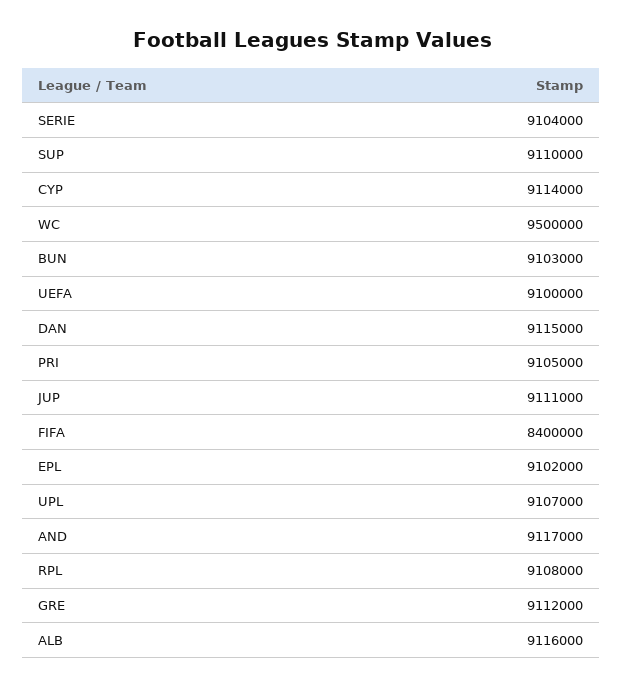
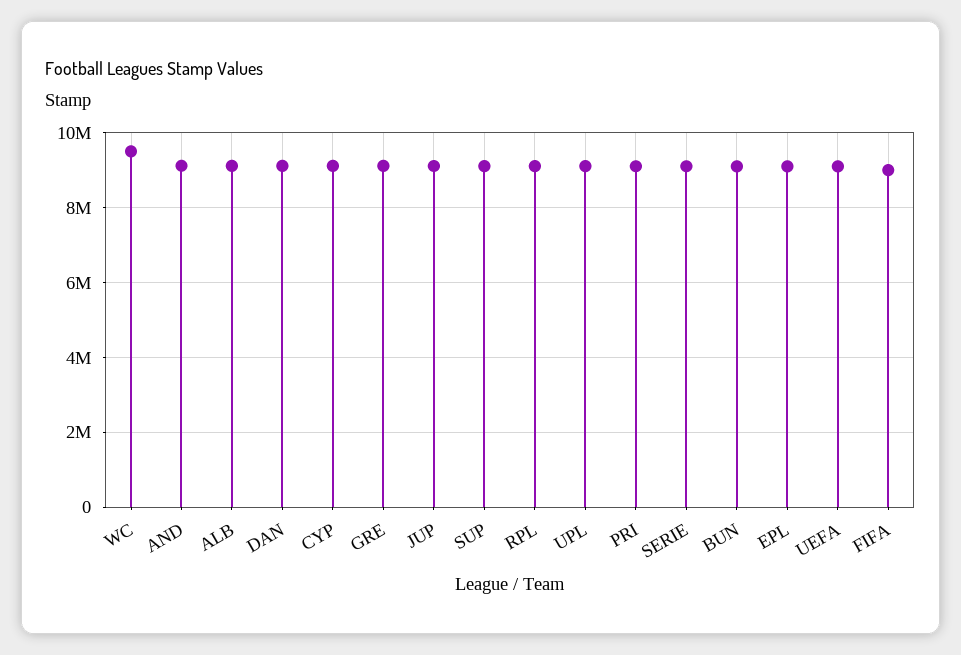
FIFA: 8400000 -> 9000000

